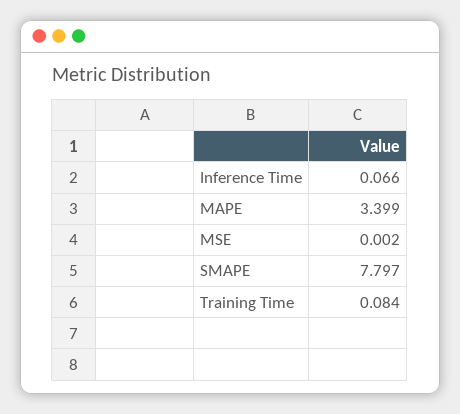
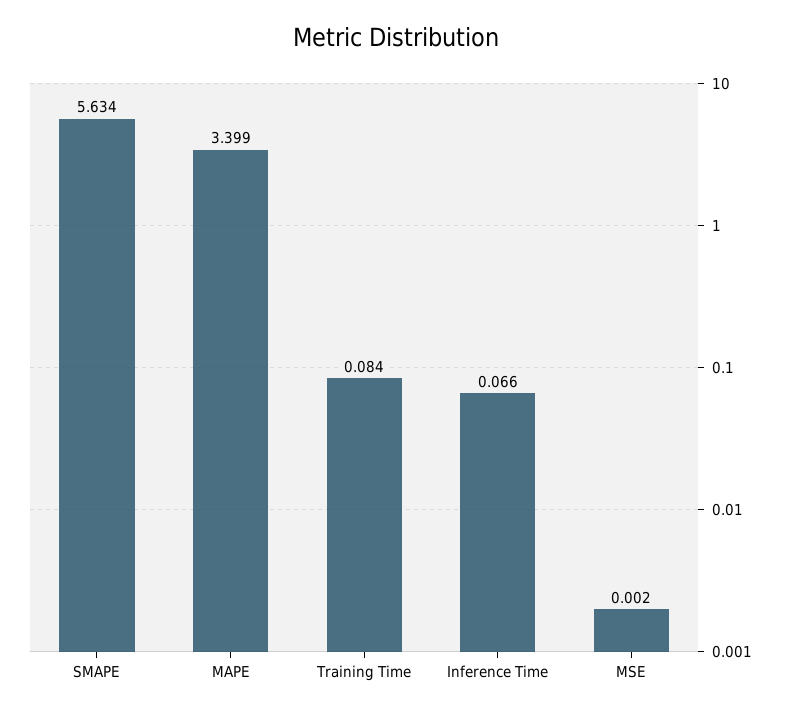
SMAPE: 7.797 -> 5.634

